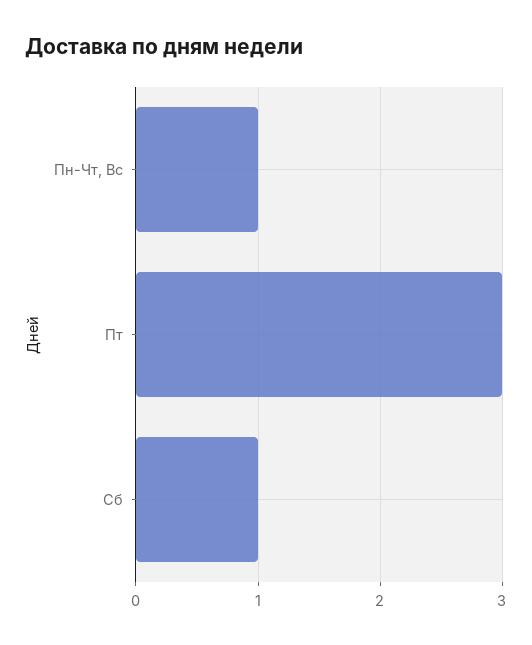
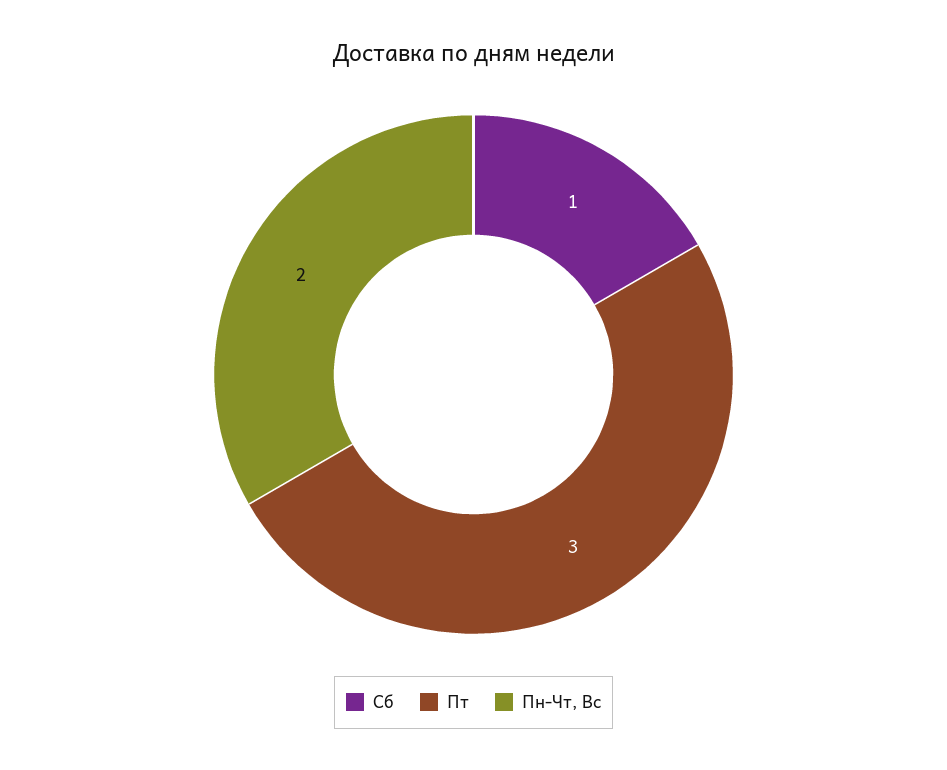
Пн-Чт, Вс: 1 -> 2

